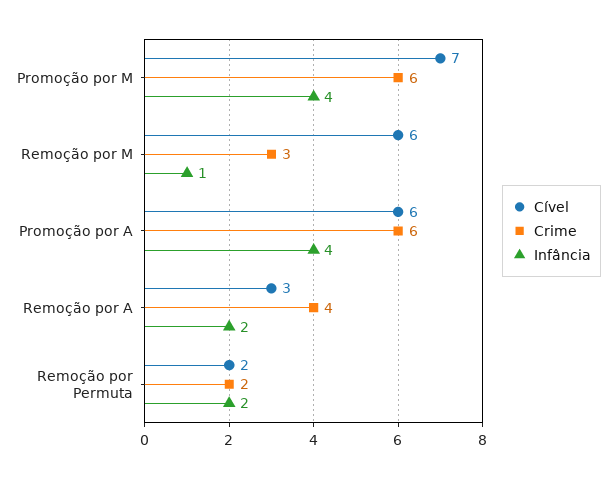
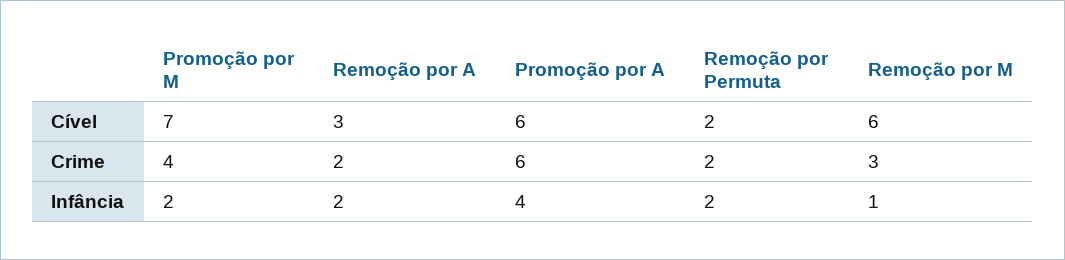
Crime, Promoção por M: 6 -> 4
Infância, Promoção por M: 4 -> 2
Crime, Remoção por A: 4 -> 2

